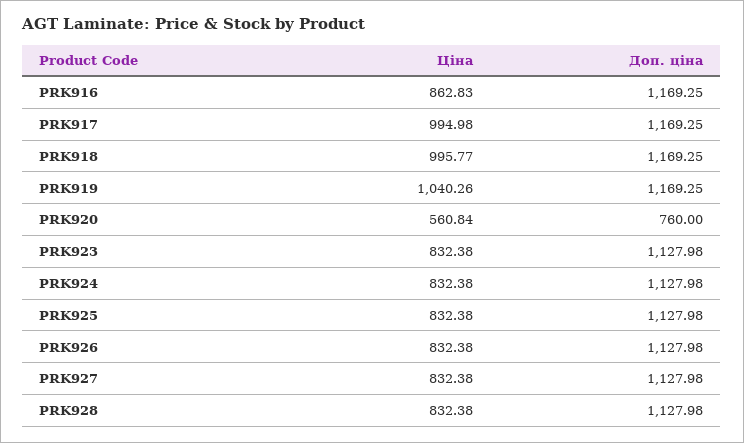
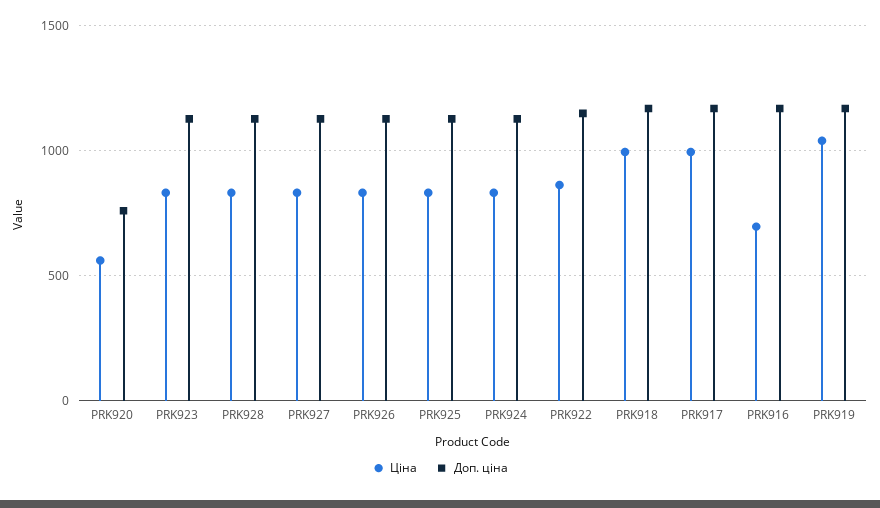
Ціна, PRK916: 862.83 -> 700
Ціна, PRK922: none -> 850
Доп. ціна, PRK922: none -> 1150

